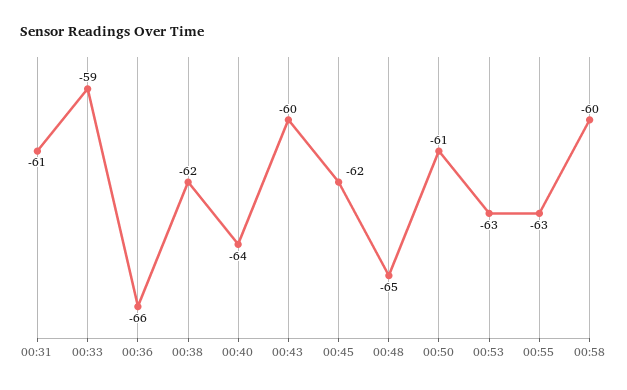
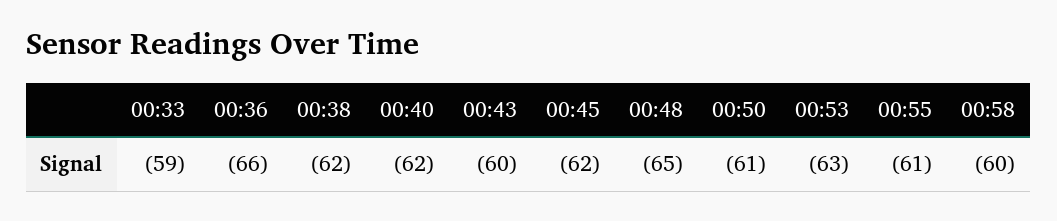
00:31: -61 -> none
00:40: -64 -> -62
00:55: -63 -> -61

